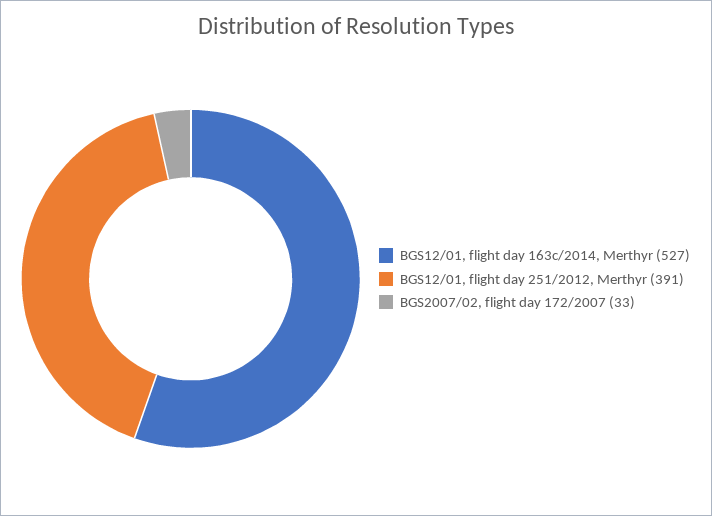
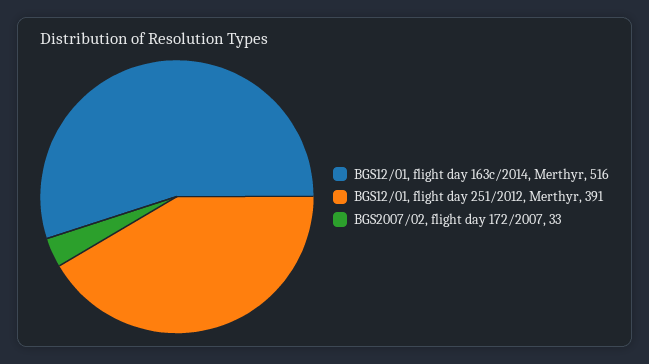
BGS12/01, flight day 163c/2014, Merthyr: 527 -> 516

